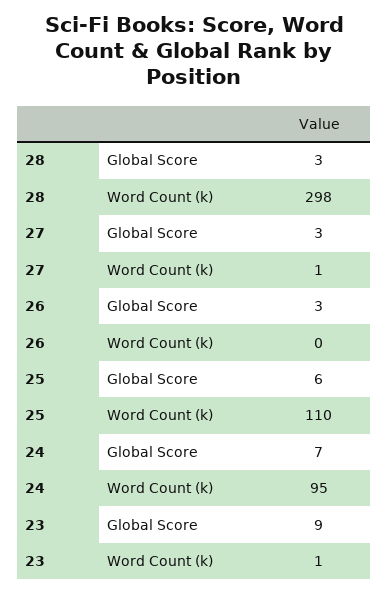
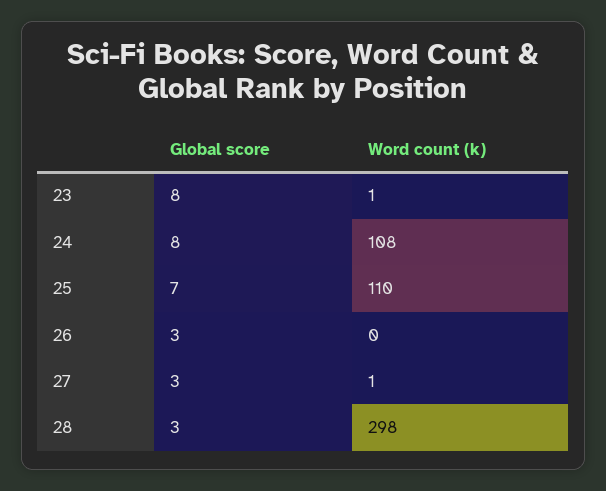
25, Global Score: 6 -> 7
24, Global Score: 7 -> 8
24, Word Count (k): 95 -> 108
23, Global Score: 9 -> 8

